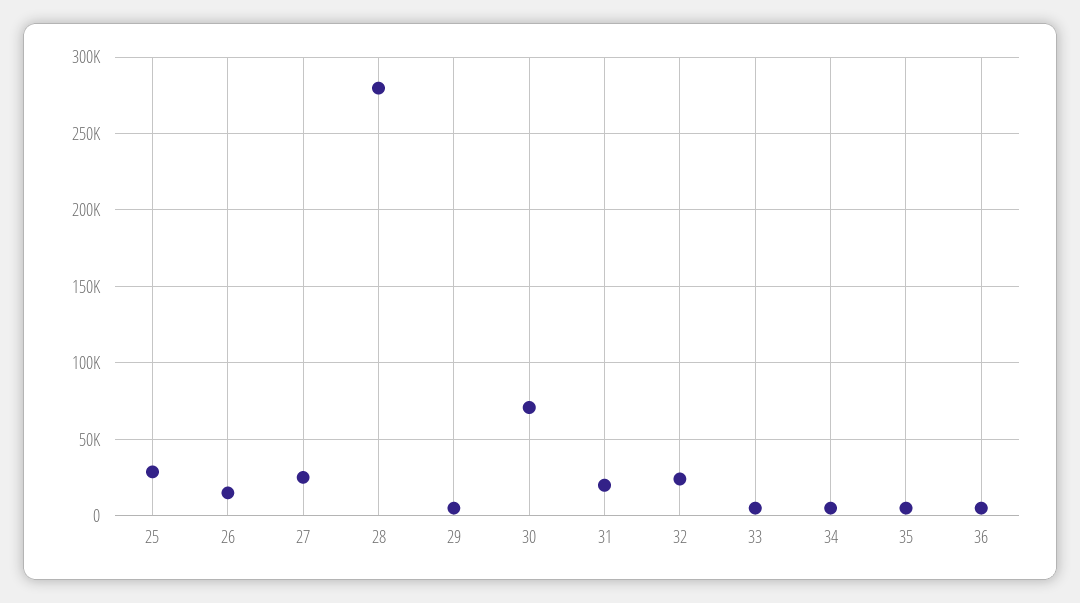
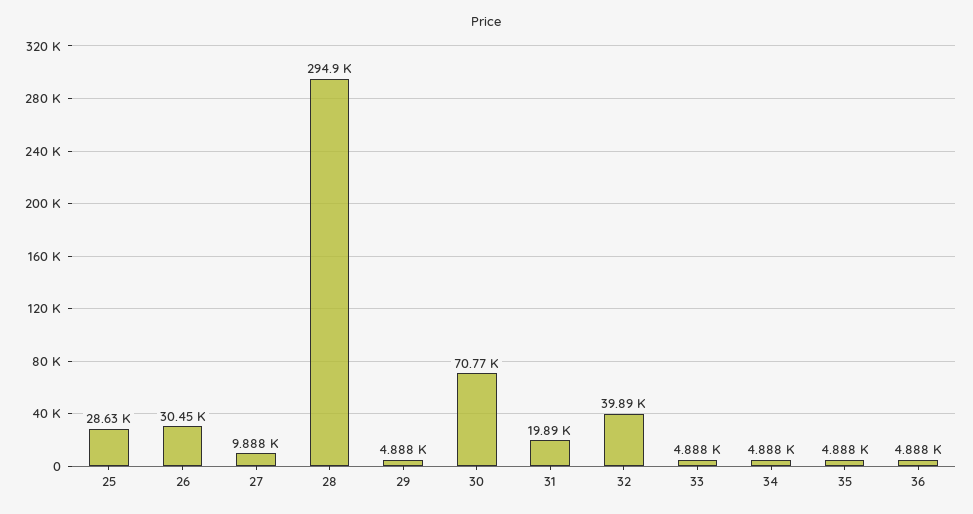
26: 15000 -> 30450
27: 25000 -> 9888
28: 280000 -> 294900
32: 25000 -> 39890

